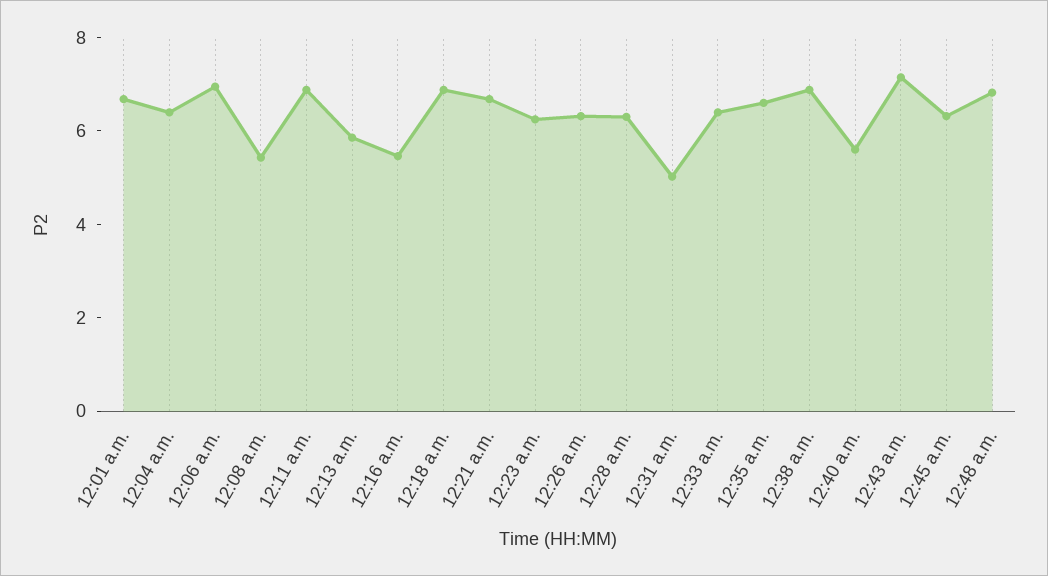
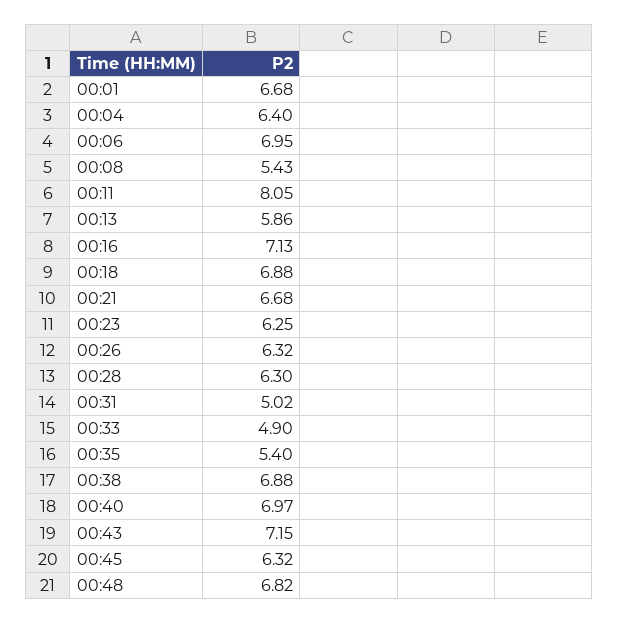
12:11 a.m.: 7 -> 8.05
12:16 a.m.: 5.5 -> 7.13
12:33 a.m.: 6.5 -> 4.9
12:35 a.m.: 6.5 -> 5.4
12:40 a.m.: 5.5 -> 6.97

